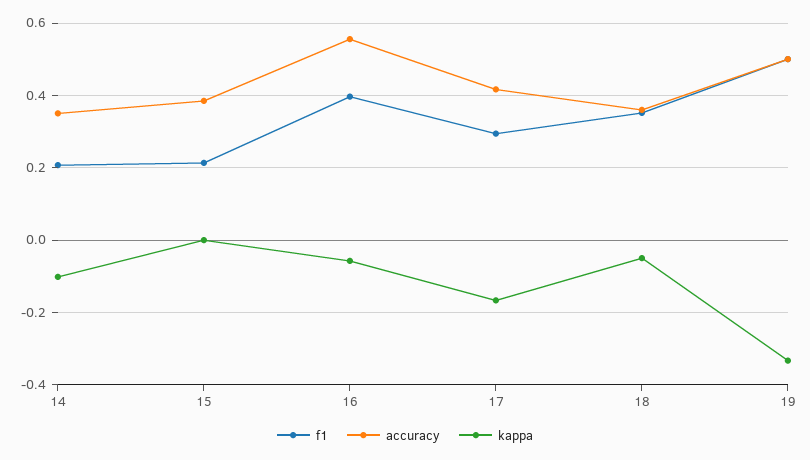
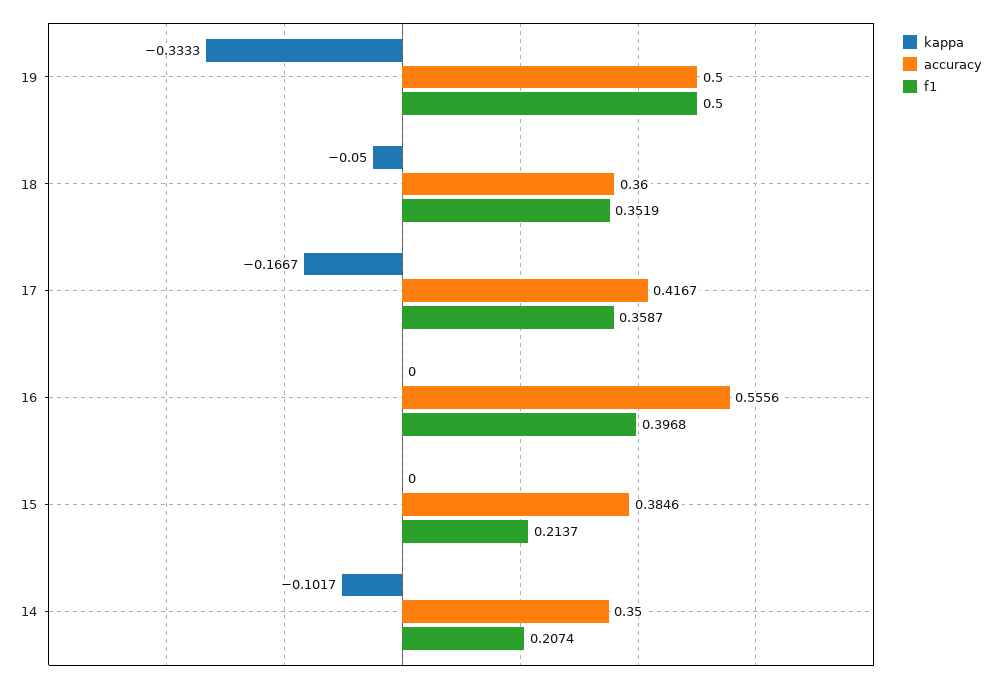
kappa, 16: -0.06 -> 0
f1, 17: 0.3 -> 0.3587

